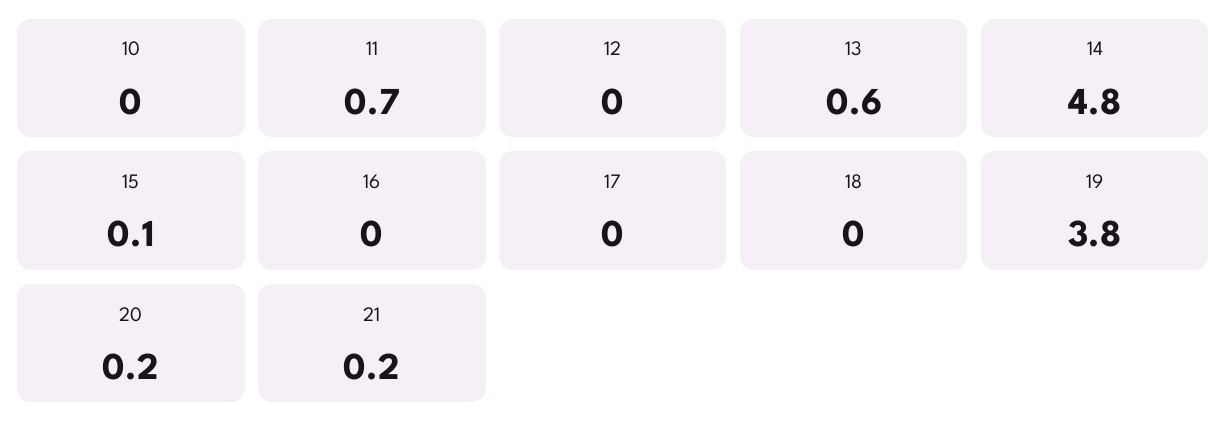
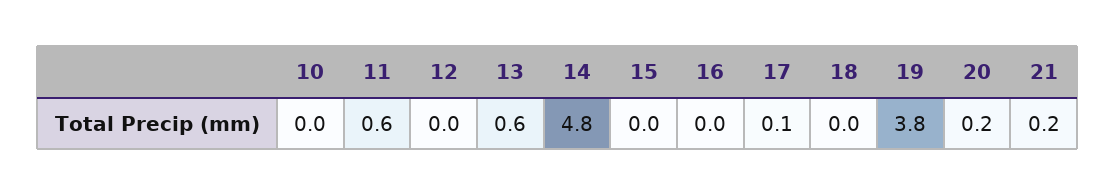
11: 0.7 -> 0.6
15: 0.1 -> 0
17: 0 -> 0.1

